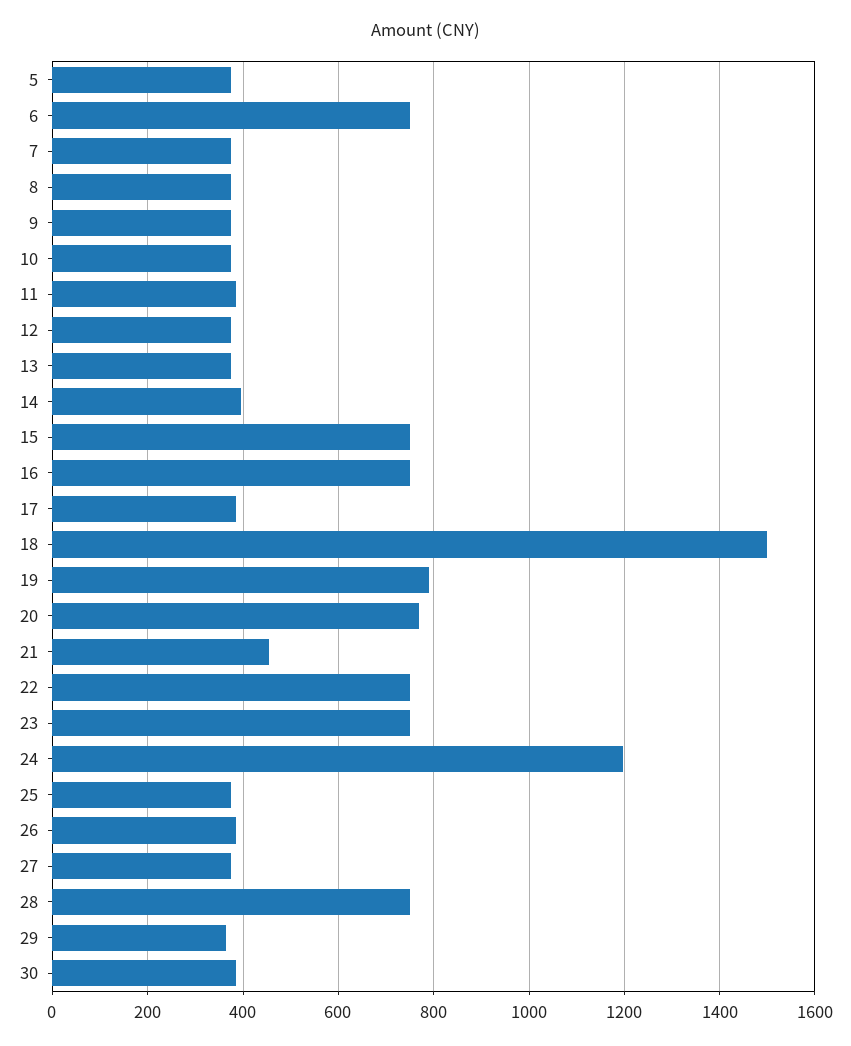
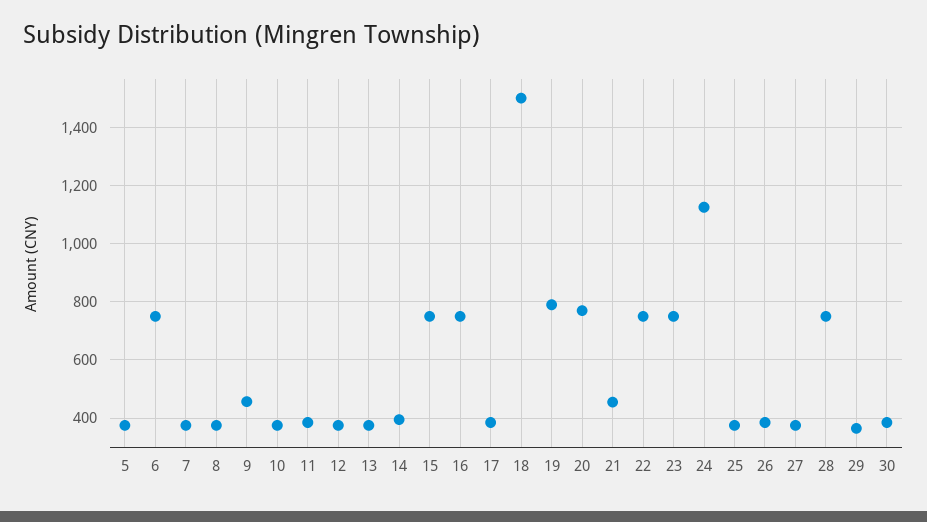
9: 380 -> 450
24: 1200 -> 1125

